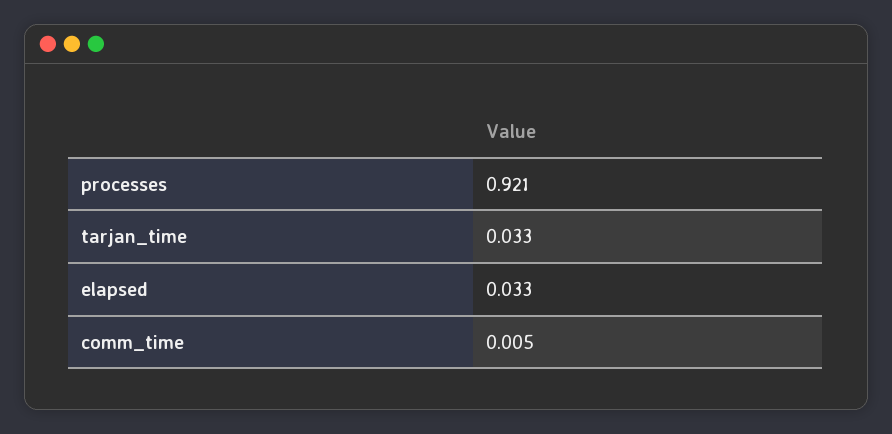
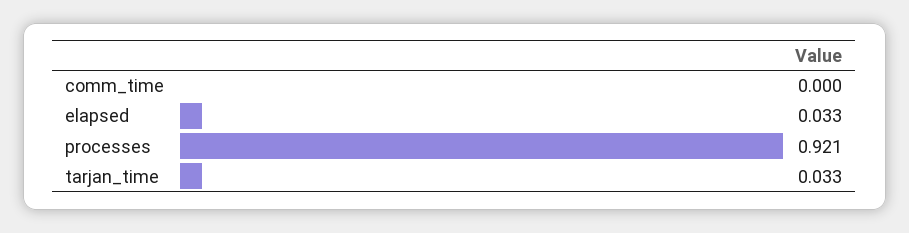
comm_time: 0.005 -> 0

